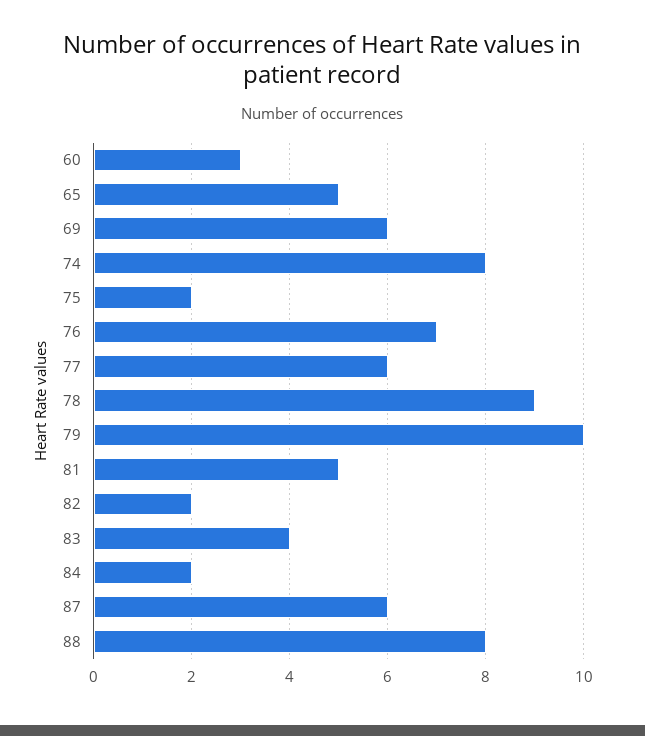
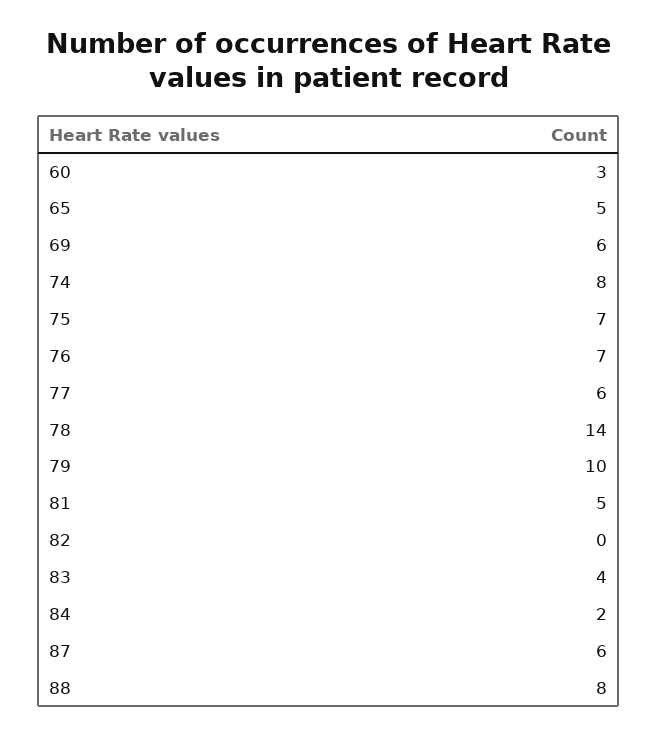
75: 2 -> 7
78: 9 -> 14
82: 2 -> 0

